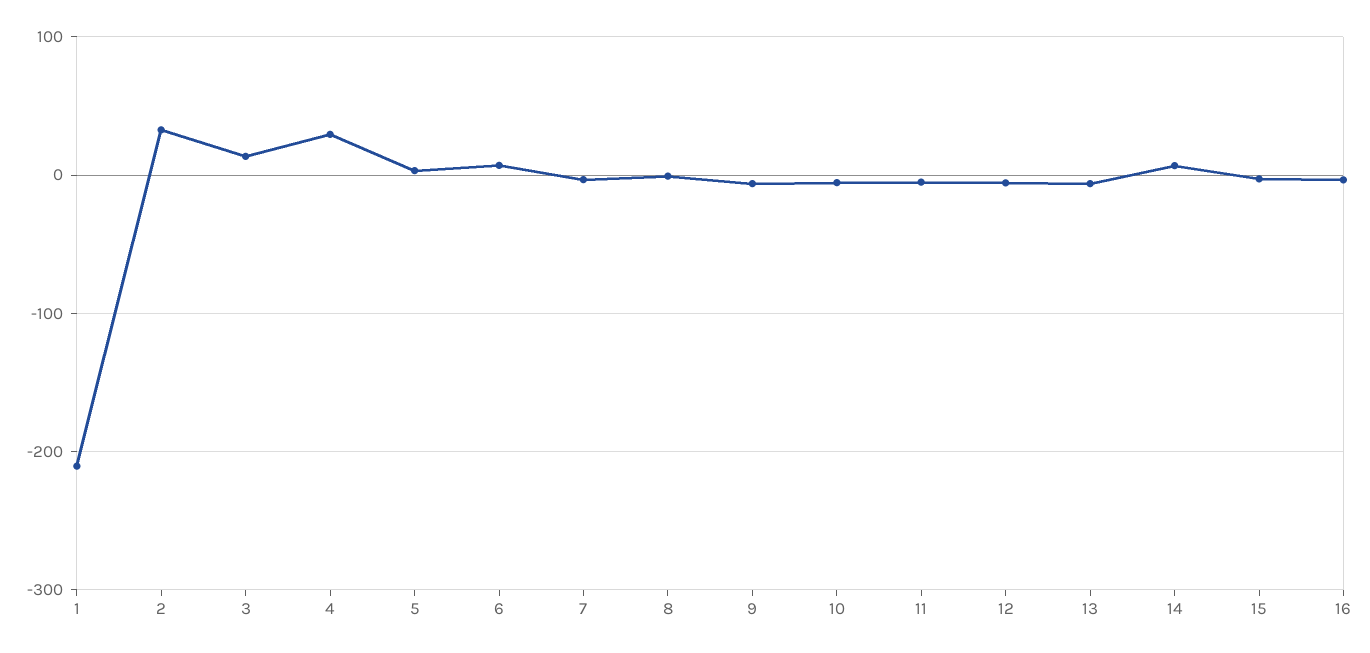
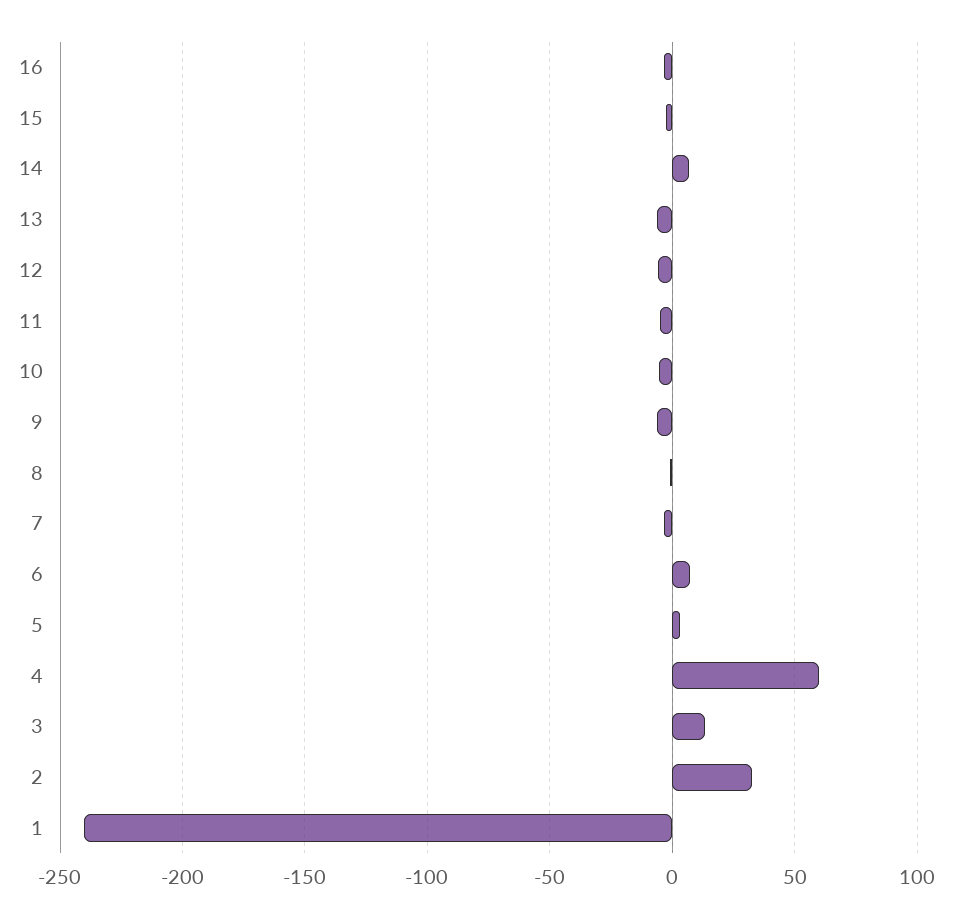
1: -210 -> -240
4: 30 -> 60

